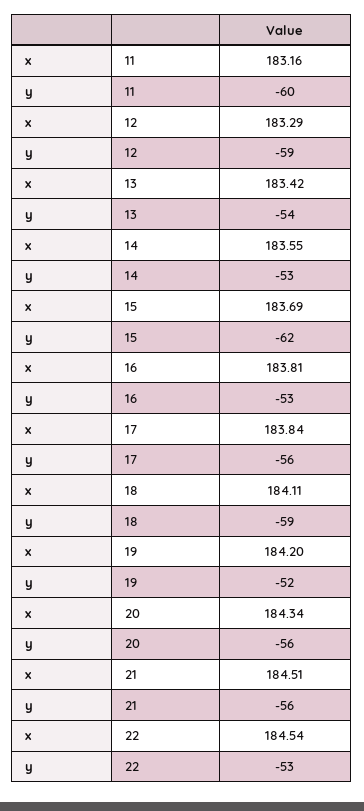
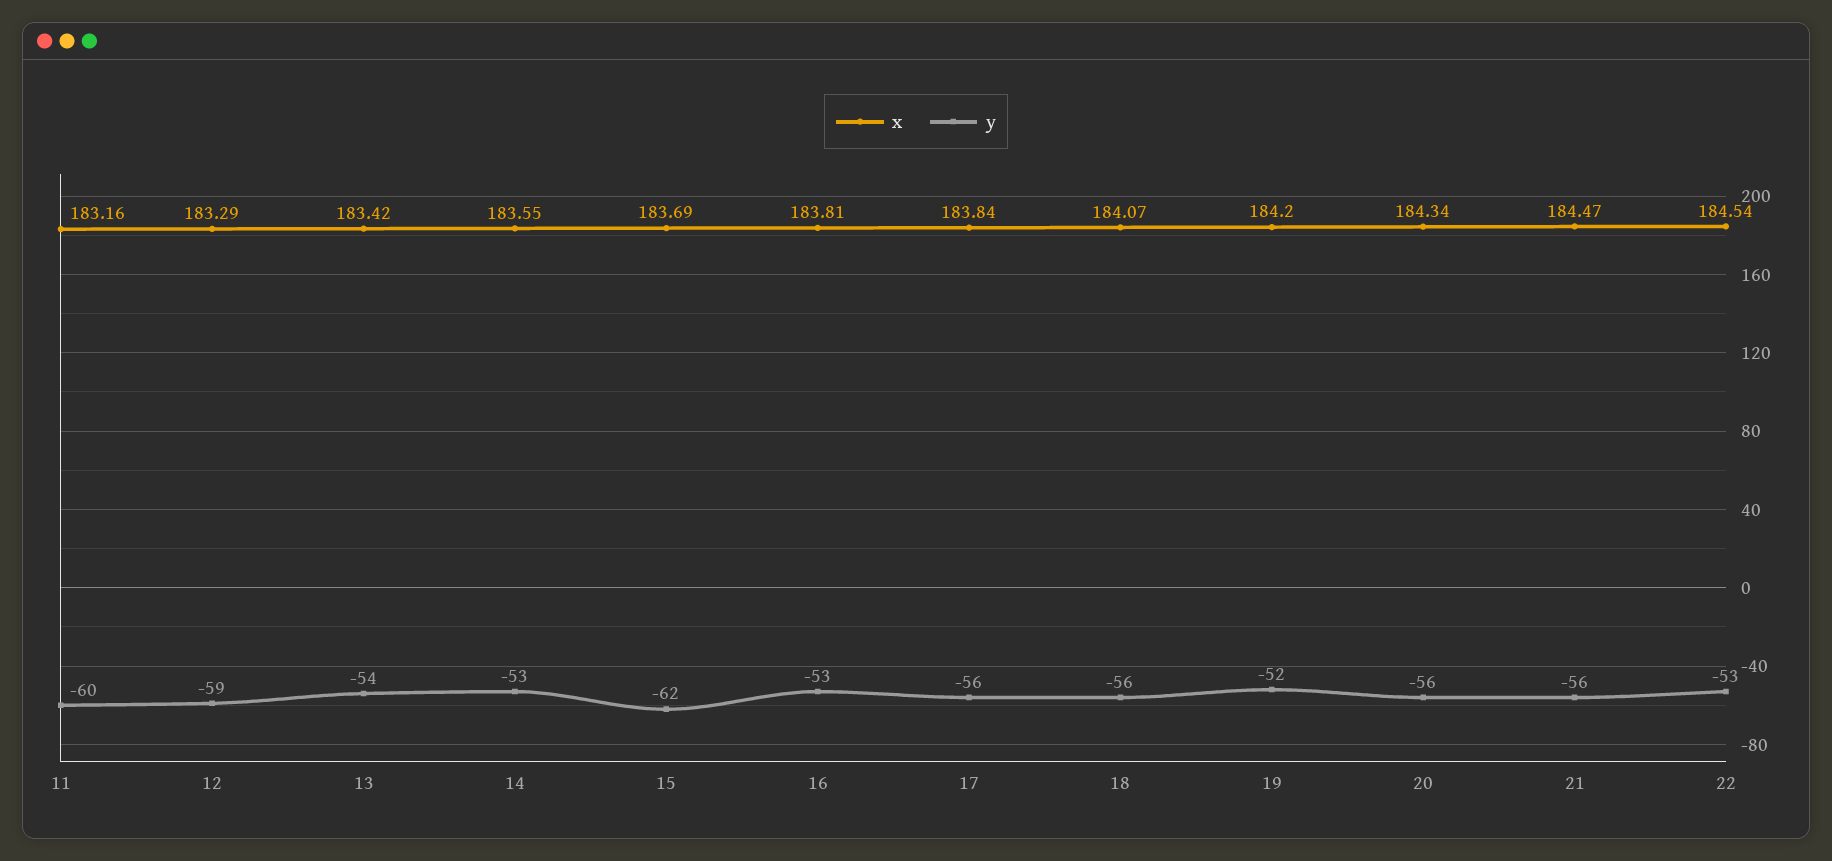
x, 18: 184.11 -> 184.07
y, 18: -59 -> -56
x, 21: 184.51 -> 184.47

